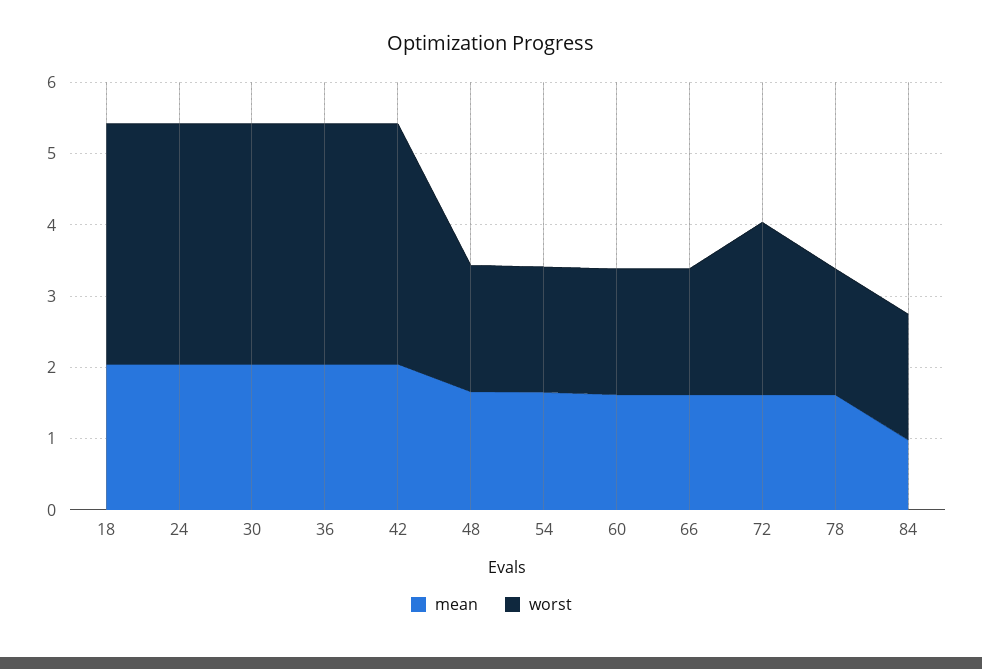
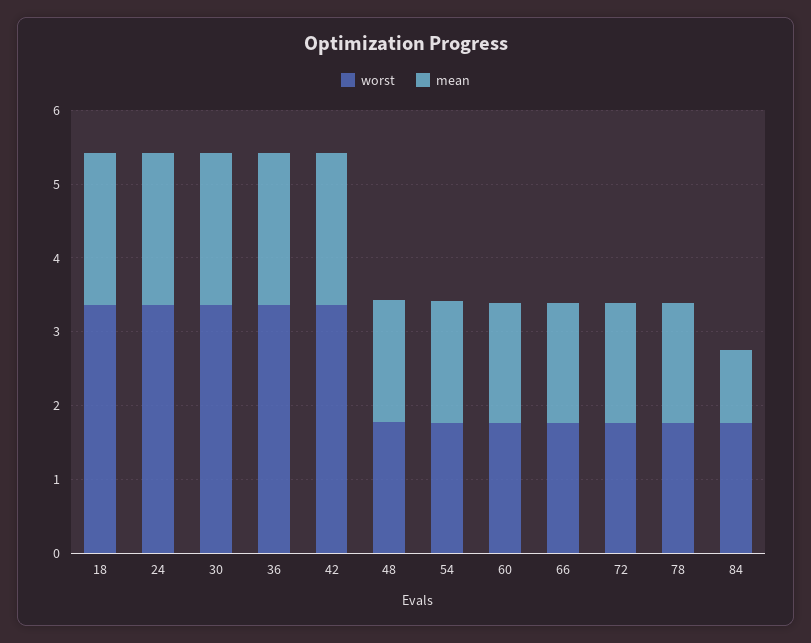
worst, 72: 2.4 -> 1.8

